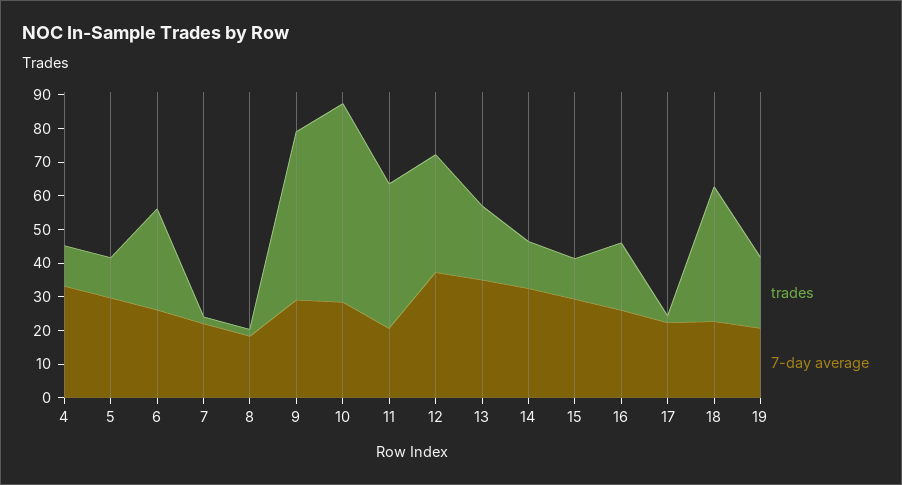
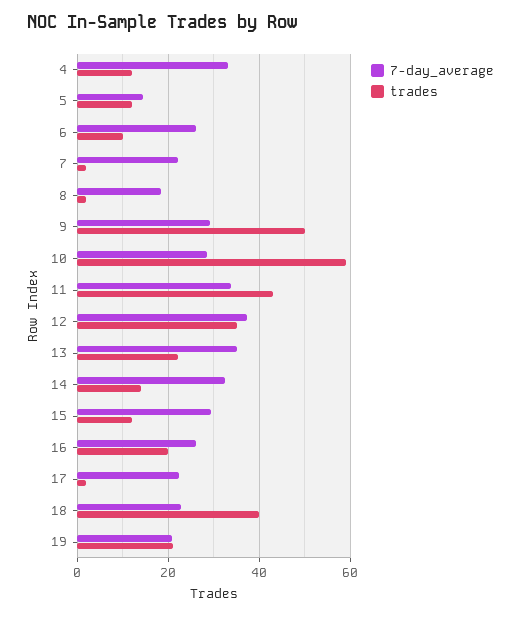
7-day average, 5: 30 -> 14
trades, 6: 30 -> 10
7-day average, 11: 20 -> 34

